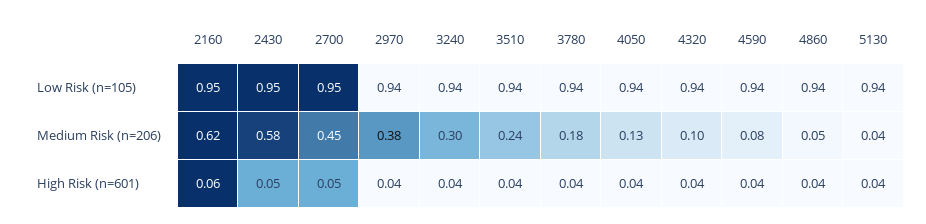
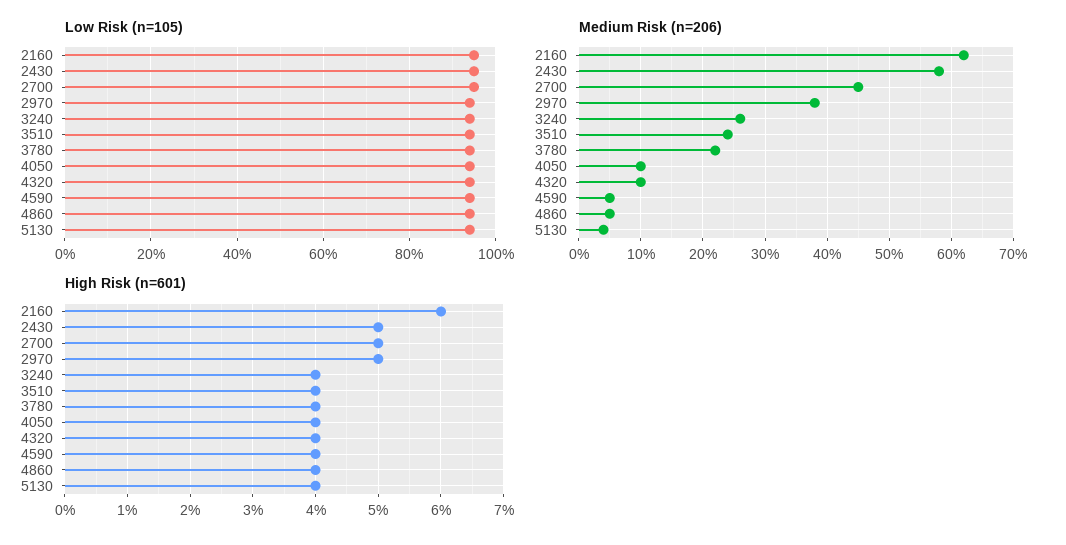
Medium Risk (n=206), 3240: 0.3 -> 0.26
Medium Risk (n=206), 3780: 0.18 -> 0.22
Medium Risk (n=206), 4050: 0.13 -> 0.1
Medium Risk (n=206), 4590: 0.08 -> 0.05
High Risk (n=601), 2970: 0.04 -> 0.05

